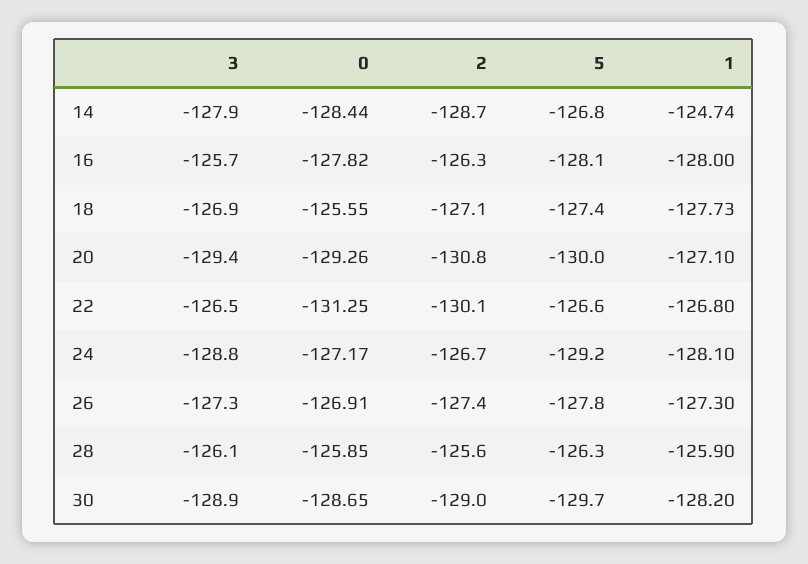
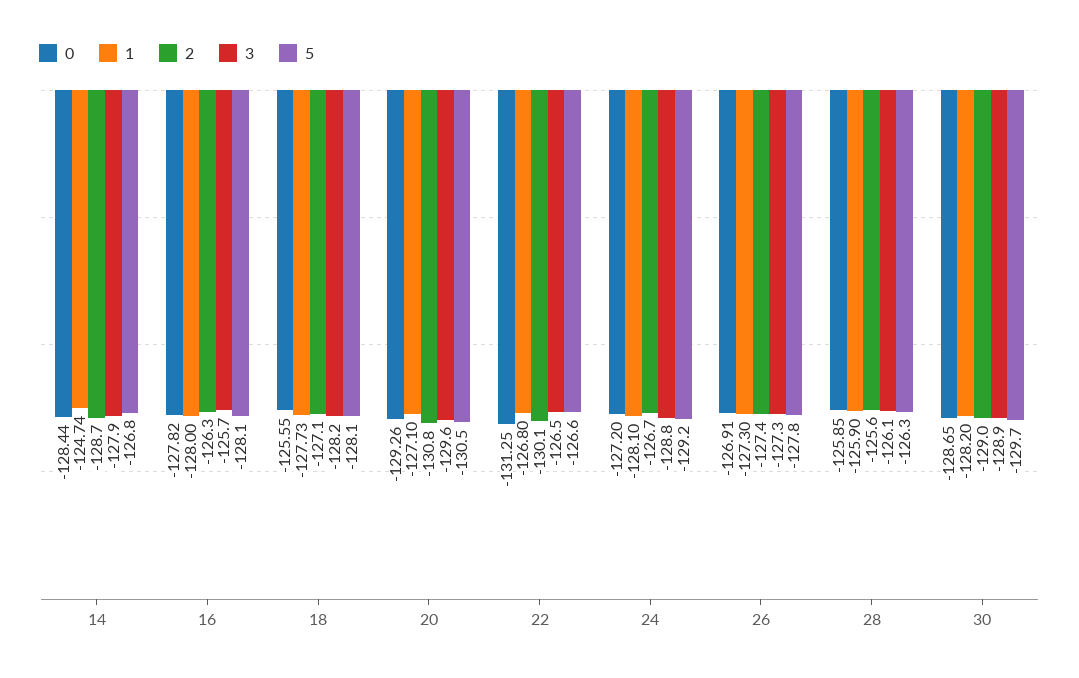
3, 18: -126.9 -> -128.2
5, 18: -127.4 -> -128.1
3, 20: -129.4 -> -129.6
5, 20: -130 -> -130.5
0, 24: -127.17 -> -127.2

